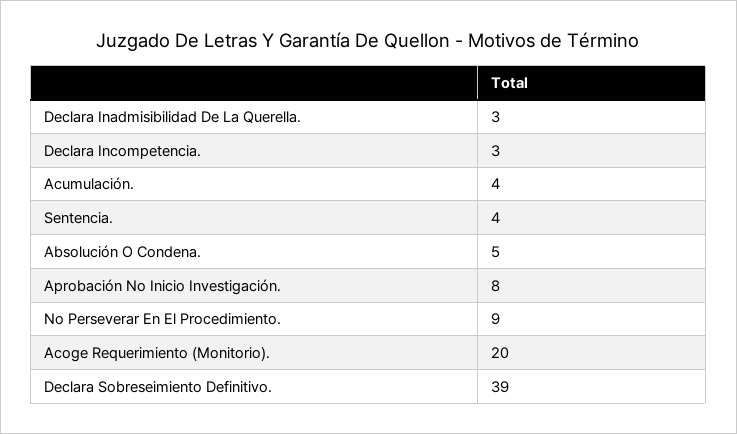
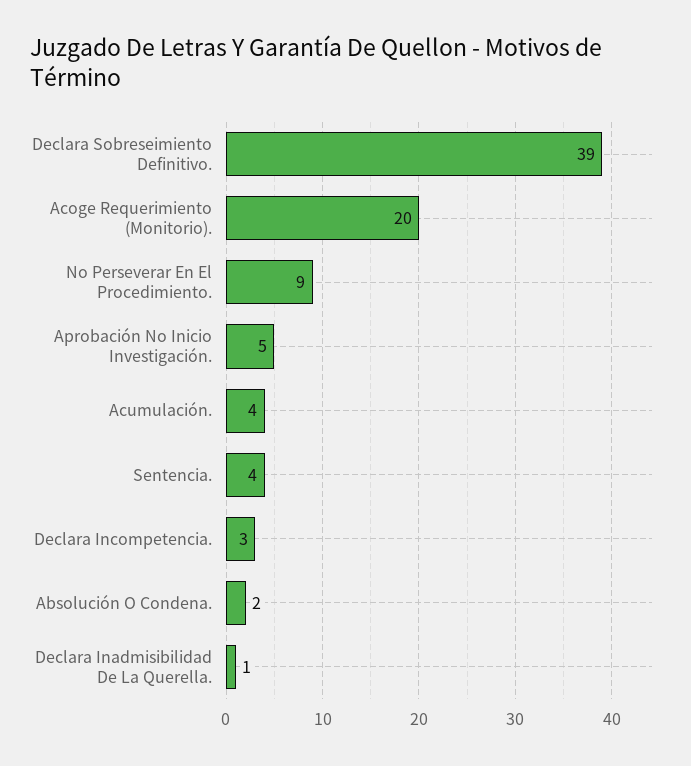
Declara Inadmisibilidad De La Querella.: 3 -> 1
Absolución O Condena.: 5 -> 2
Aprobación No Inicio Investigación.: 8 -> 5

